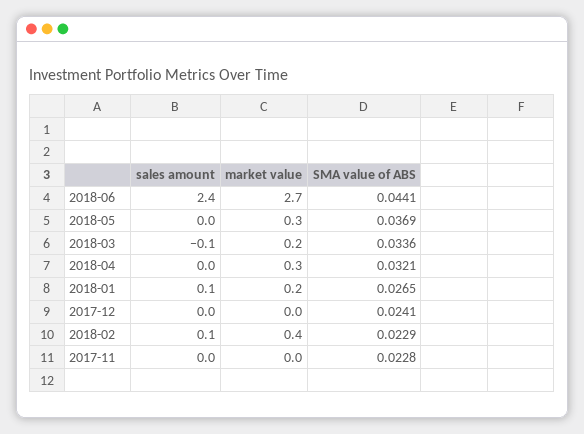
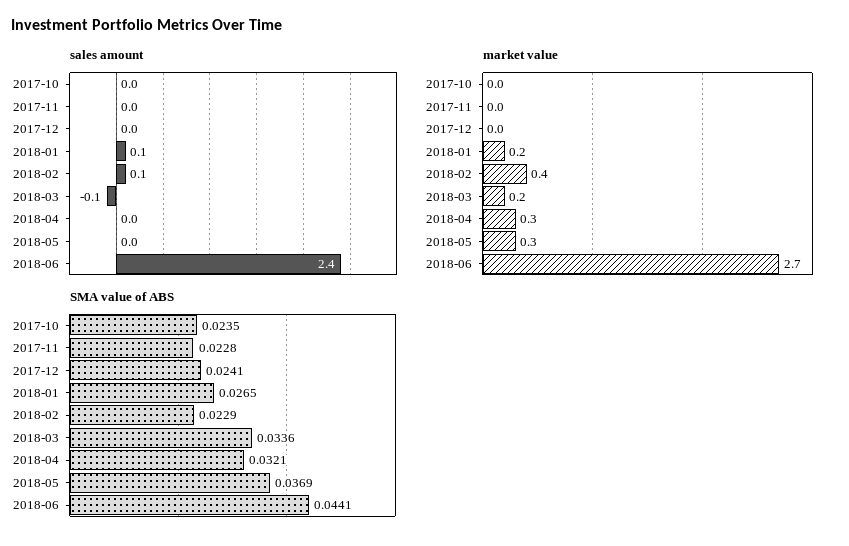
sales amount, 2017-10: none -> 0
market value, 2017-10: none -> 0
SMA value of ABS, 2017-10: none -> 0.0235

